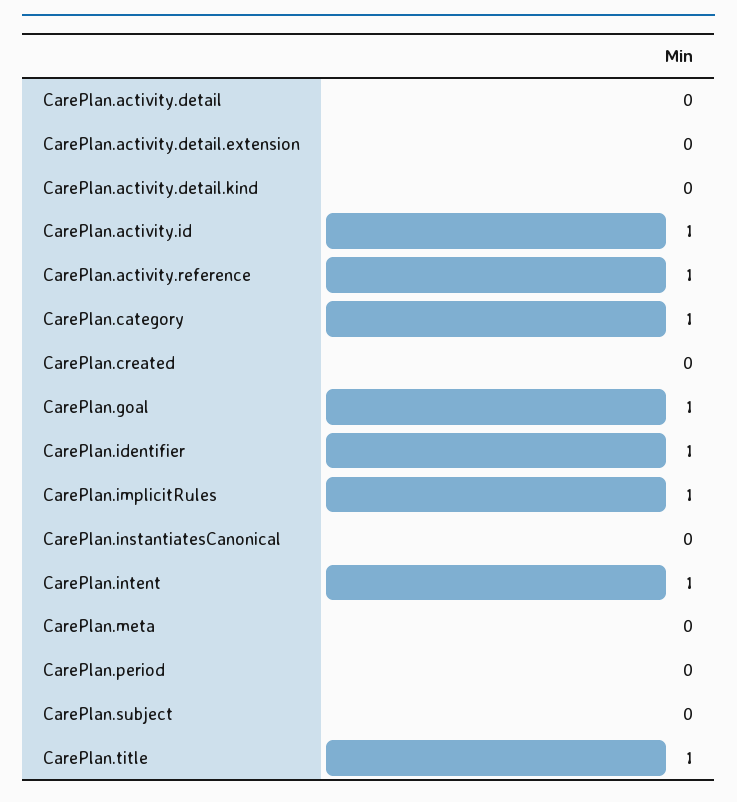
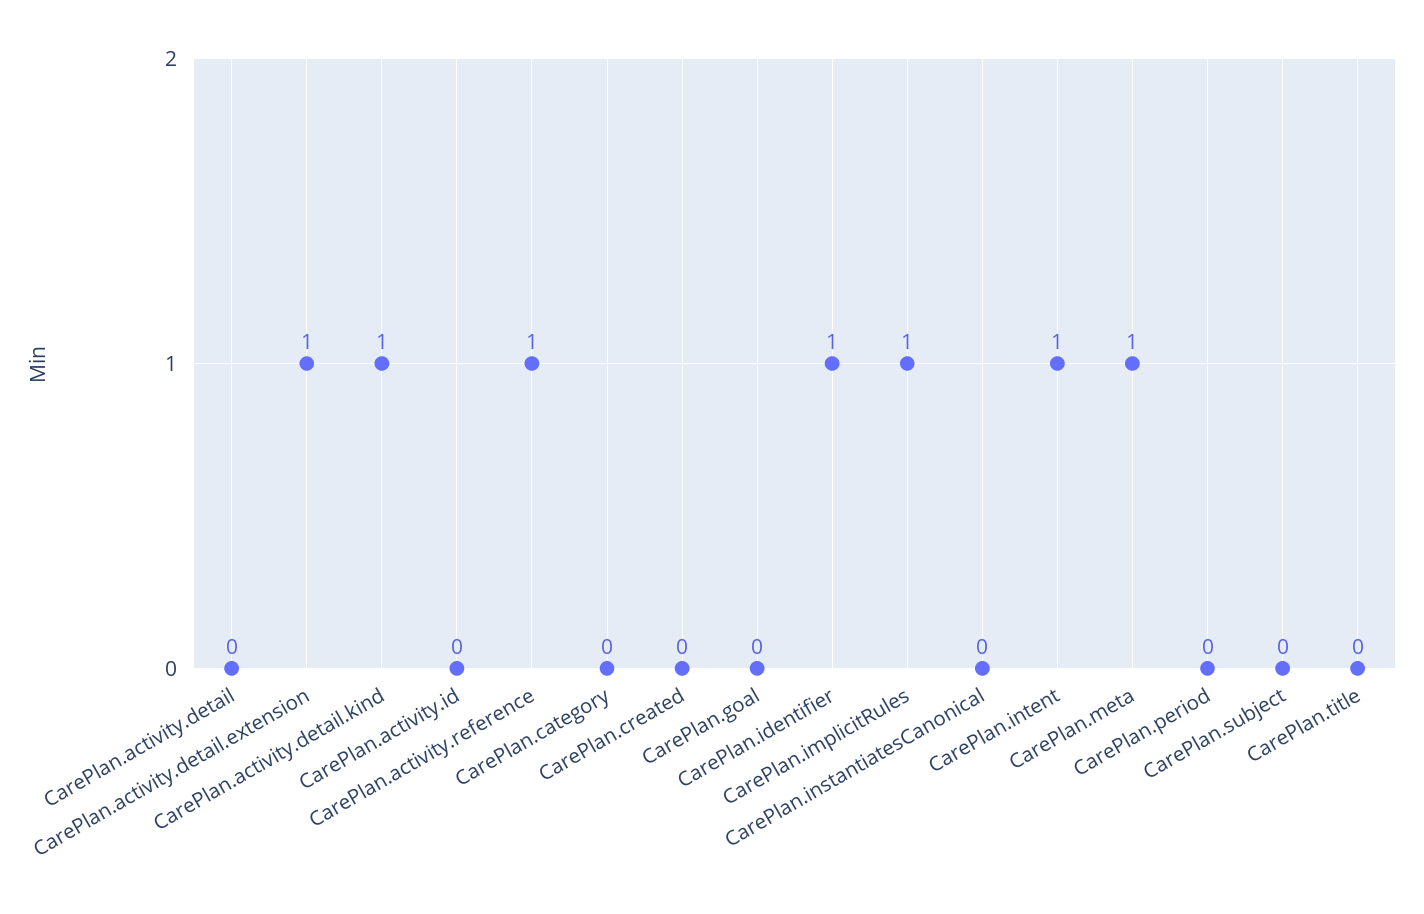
CarePlan.activity.detail.extension: 0 -> 1
CarePlan.activity.detail.kind: 0 -> 1
CarePlan.activity.id: 1 -> 0
CarePlan.category: 1 -> 0
CarePlan.goal: 1 -> 0
CarePlan.meta: 0 -> 1
CarePlan.title: 1 -> 0

